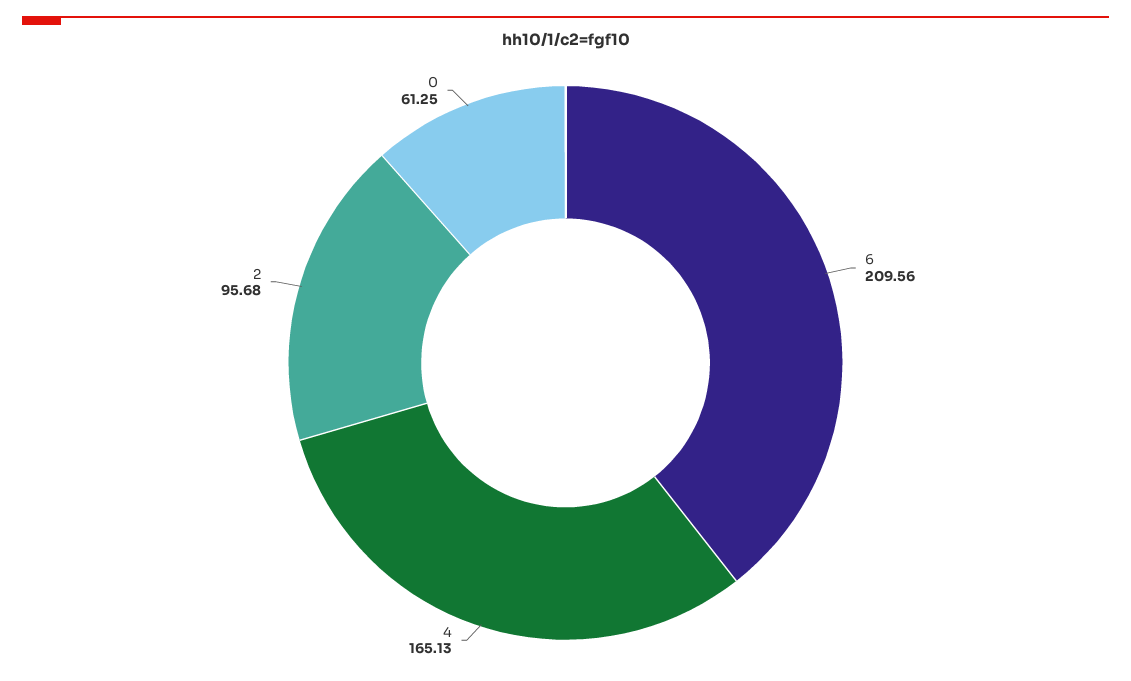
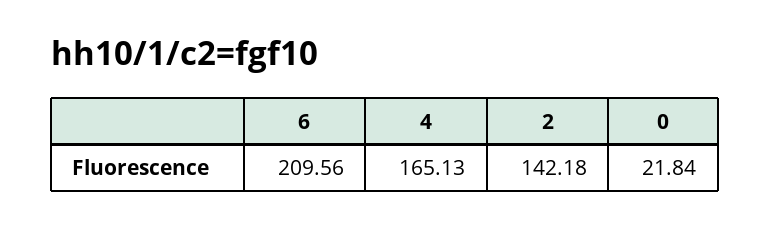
2: 95.68 -> 142.18
0: 61.25 -> 21.84

